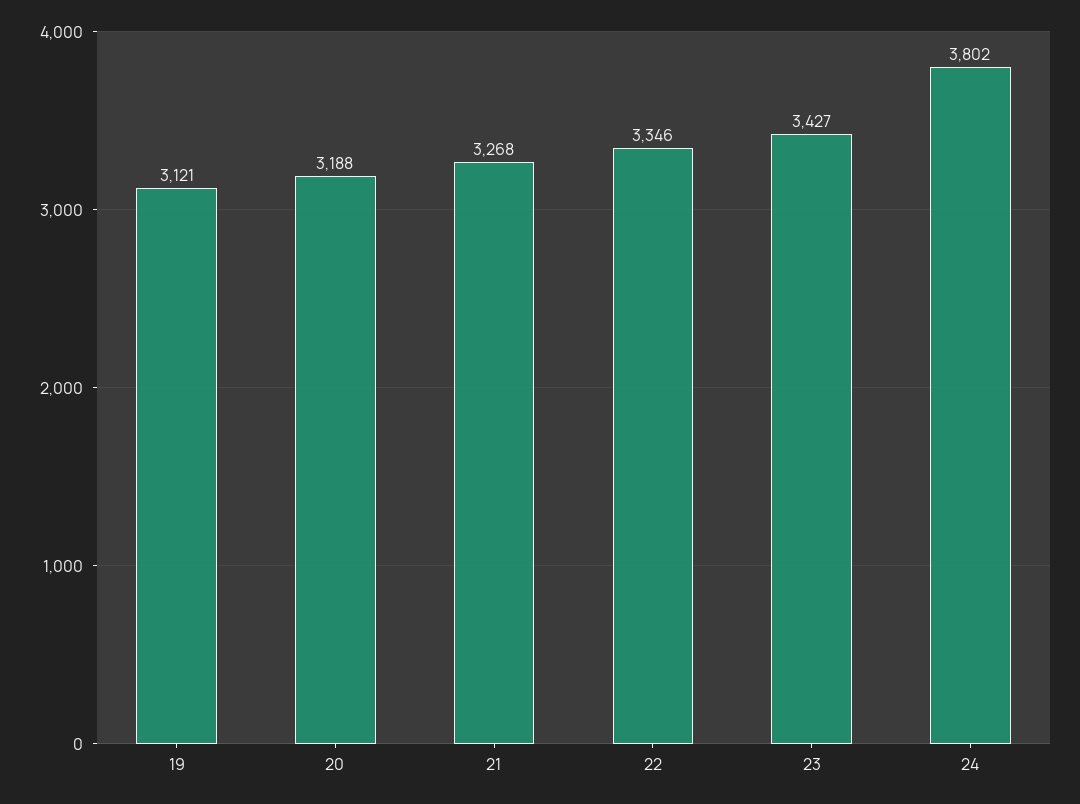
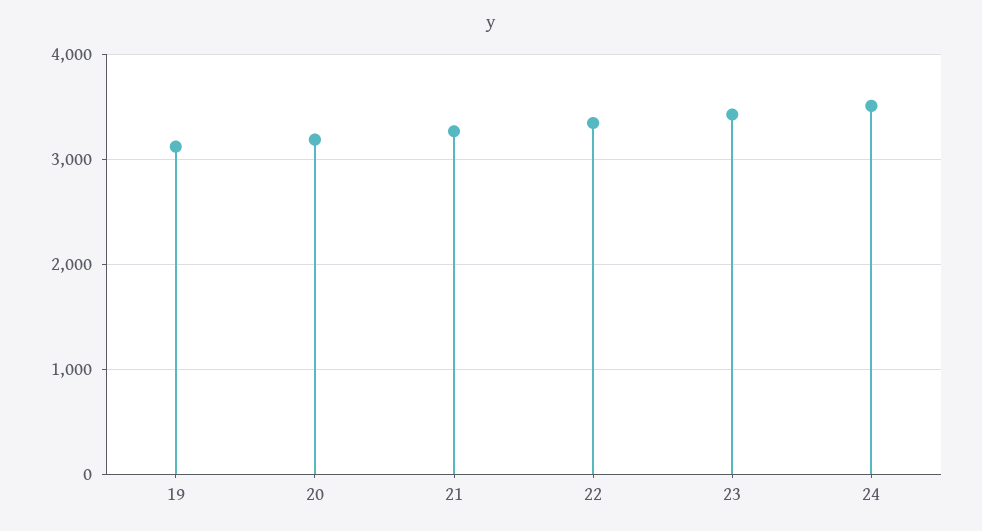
24: 3802 -> 3500

